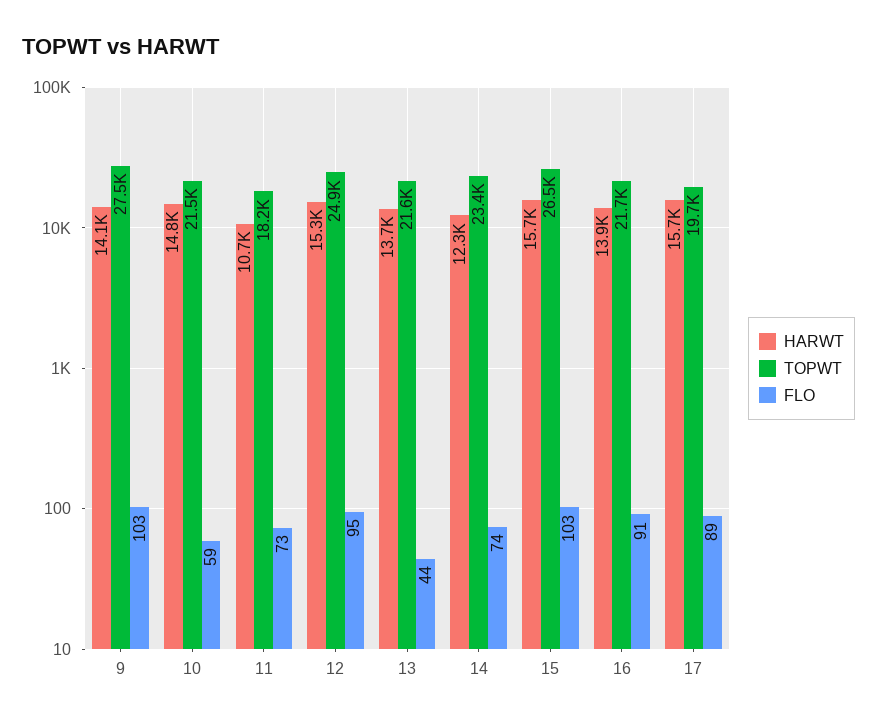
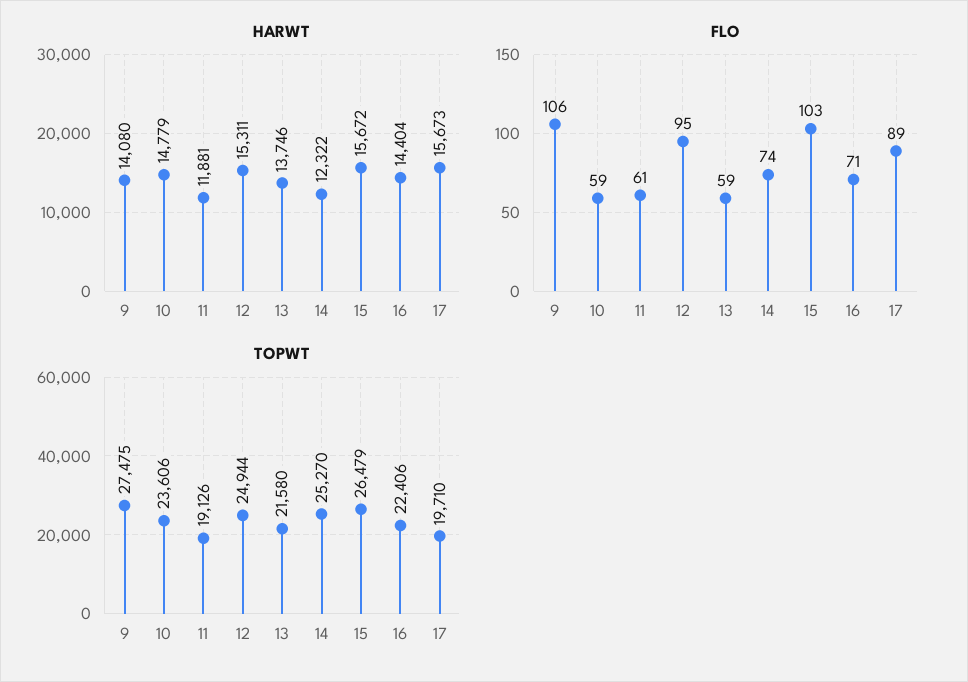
FLO, 9: 103 -> 106
TOPWT, 10: 21500 -> 23606
HARWT, 11: 10700 -> 11881
TOPWT, 11: 18200 -> 19126
FLO, 11: 73 -> 61
FLO, 13: 44 -> 59
TOPWT, 14: 23400 -> 25270
HARWT, 16: 13900 -> 14404
TOPWT, 16: 21700 -> 22406
FLO, 16: 91 -> 71

